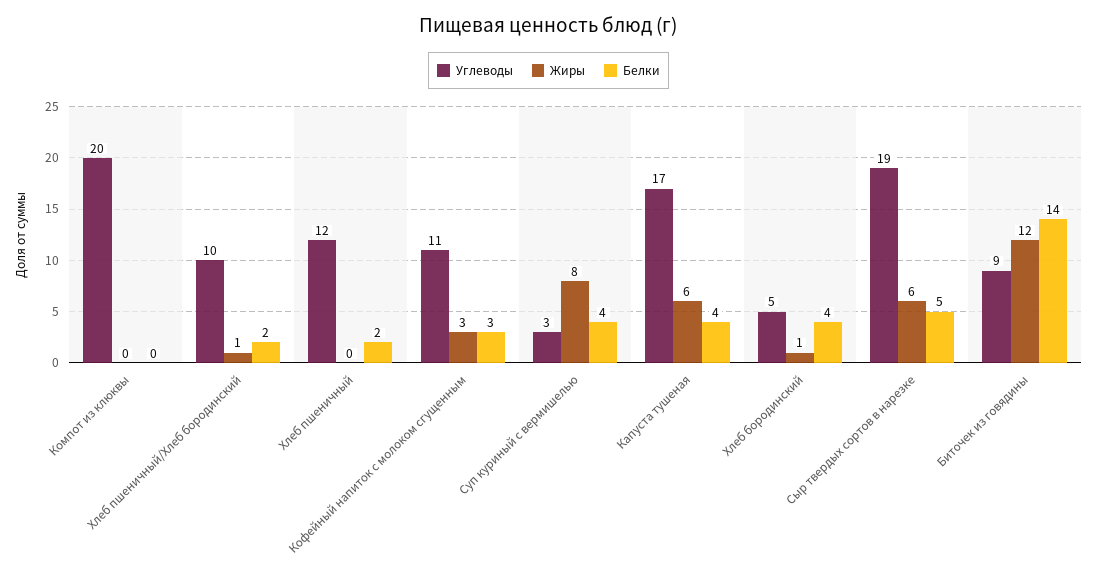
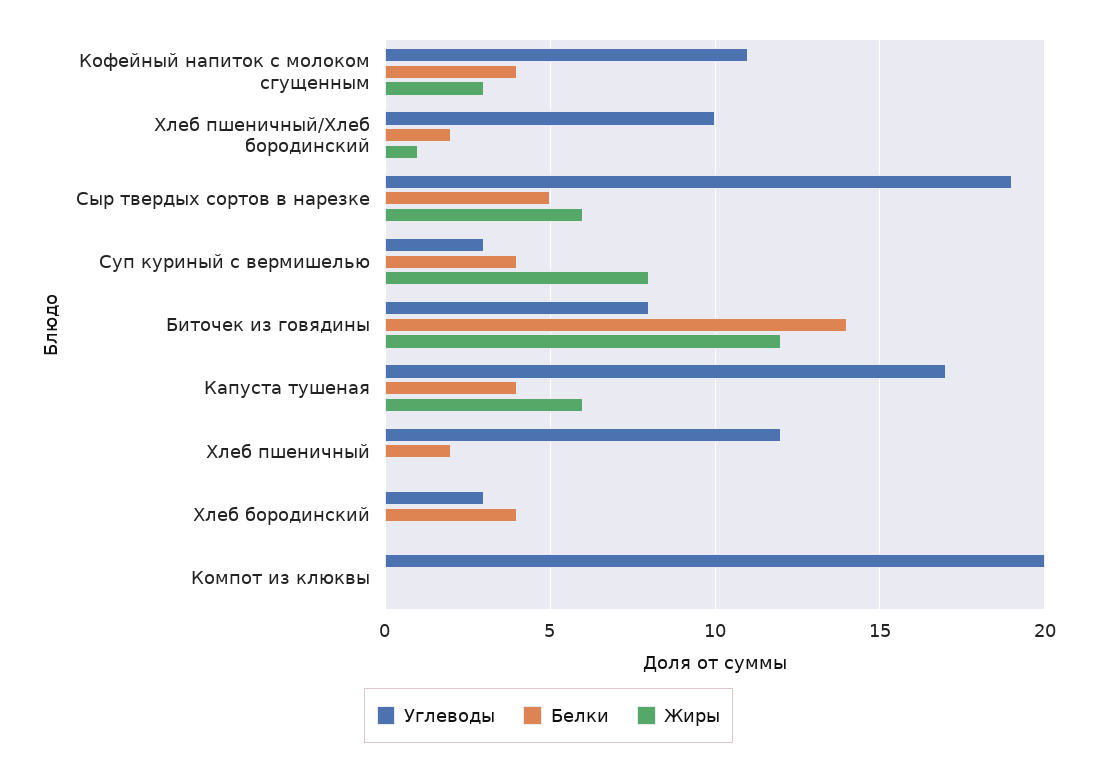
Белки, Кофейный напиток с молоком сгущенным: 3 -> 4
Углеводы, Хлеб бородинский: 5 -> 3
Жиры, Хлеб бородинский: 1 -> 0
Углеводы, Биточек из говядины: 9 -> 8

